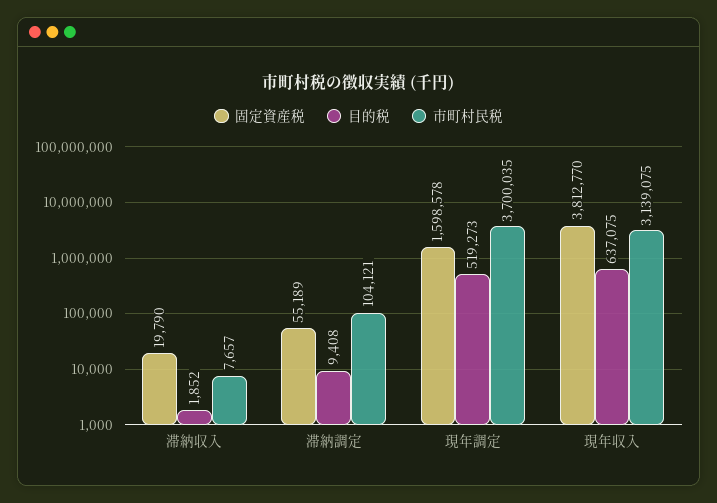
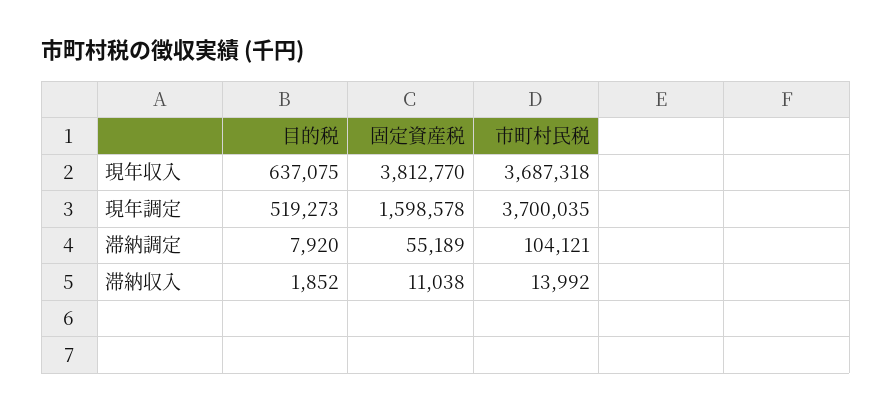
固定資産税, 滞納収入: 19790 -> 11038
市町村民税, 滞納収入: 7657 -> 13992
目的税, 滞納調定: 9408 -> 7920
市町村民税, 現年収入: 3139075 -> 3687318

